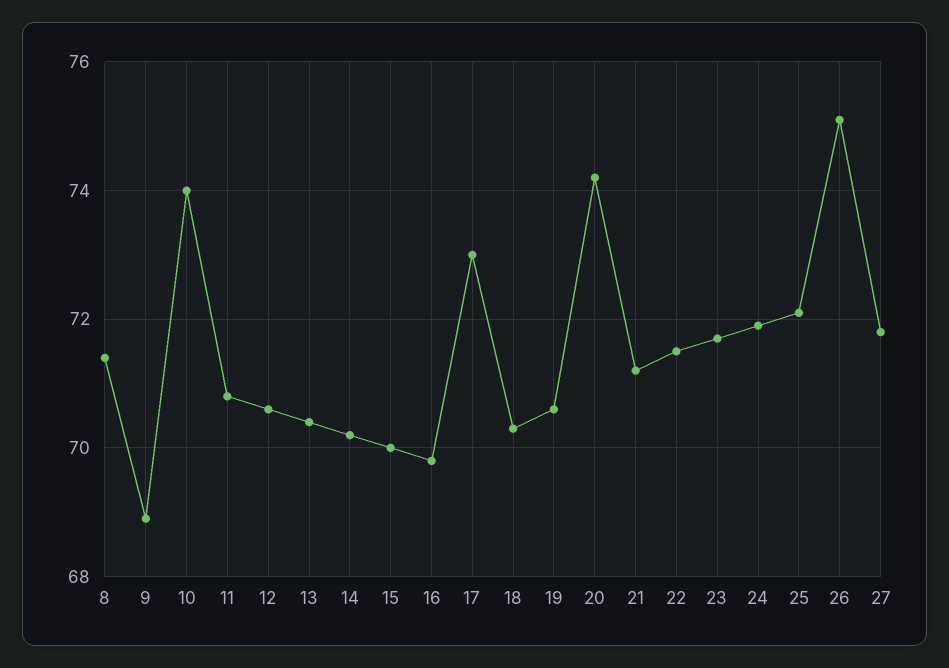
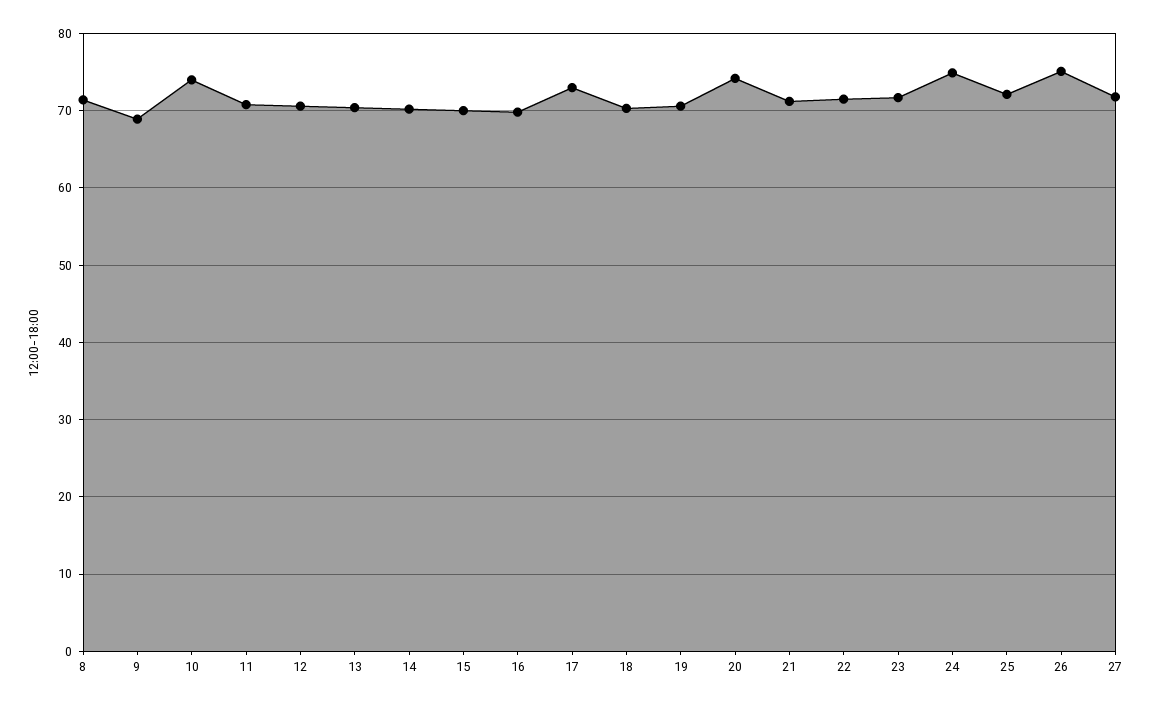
24: 72 -> 75

